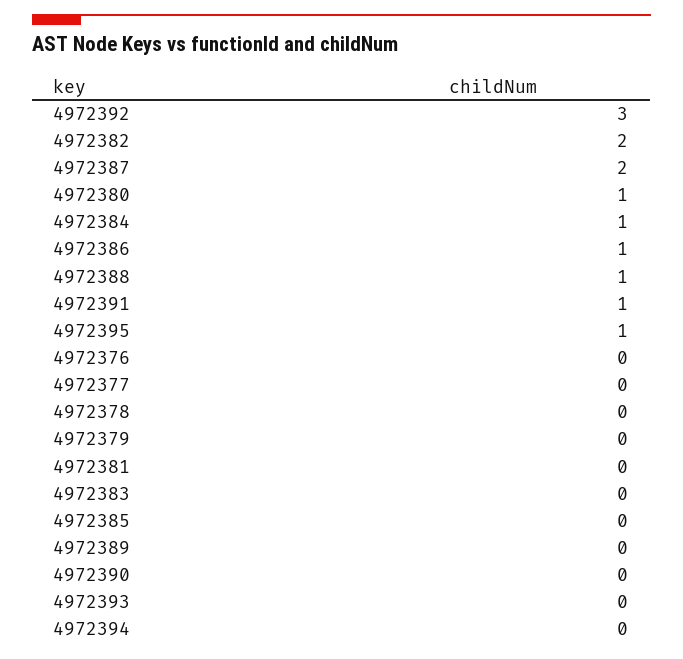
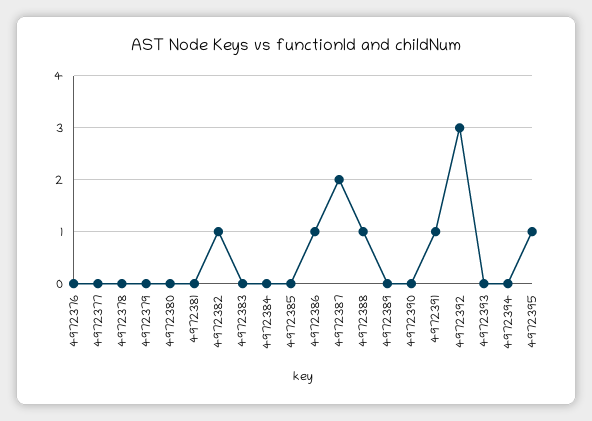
4972382: 2 -> 1
4972380: 1 -> 0
4972384: 1 -> 0

